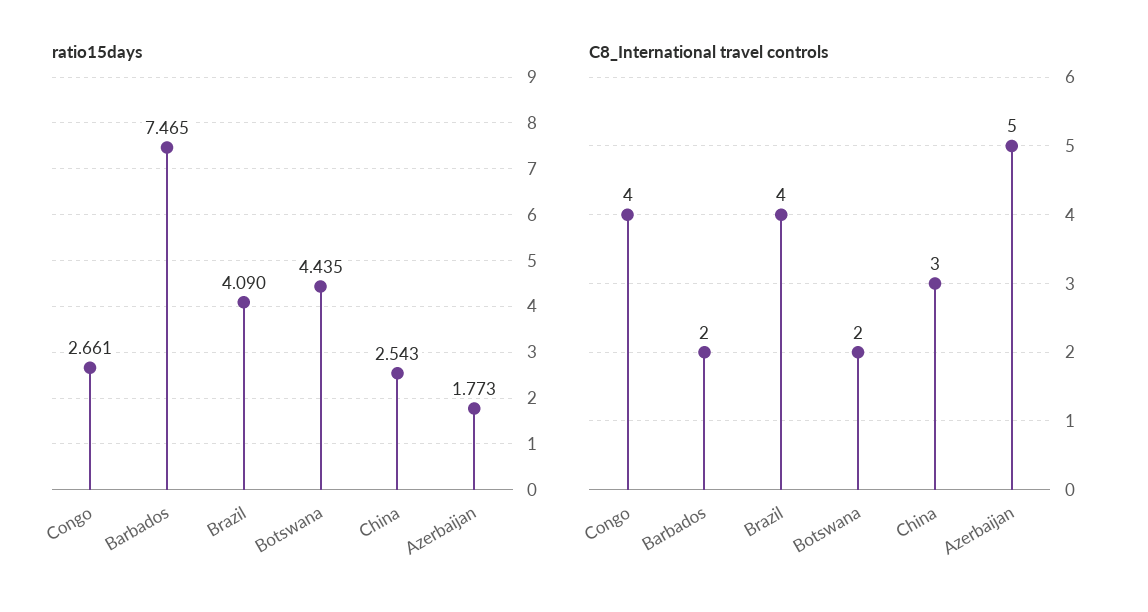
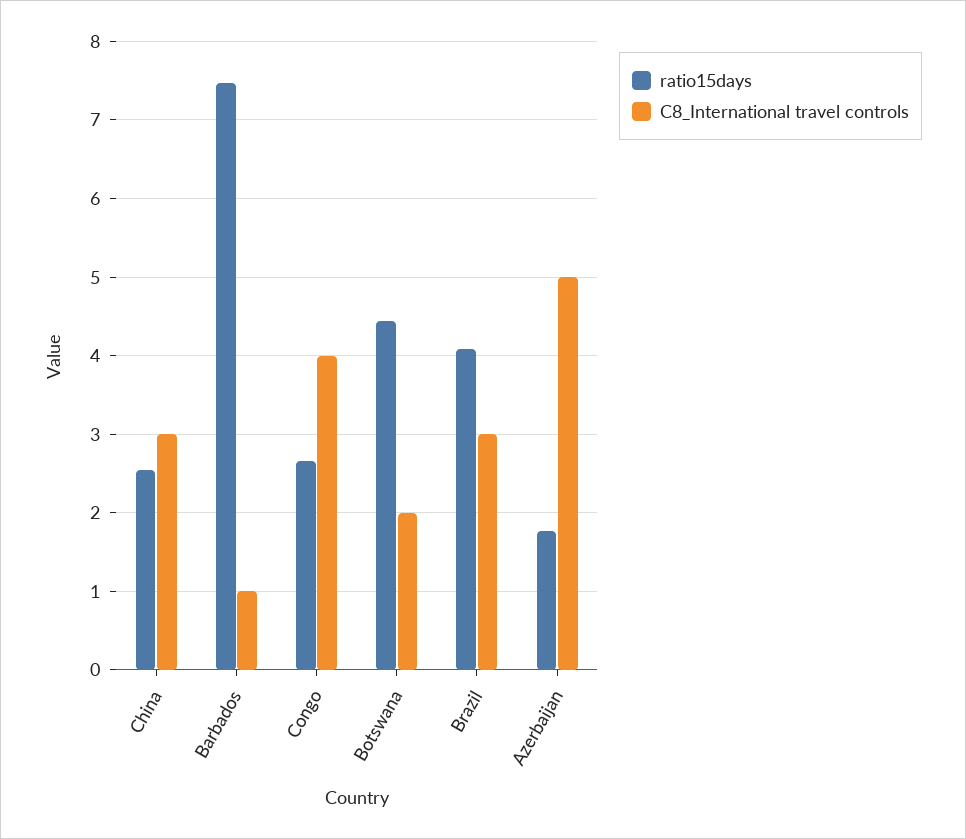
C8_International travel controls, Barbados: 2 -> 1
C8_International travel controls, Brazil: 4 -> 3

